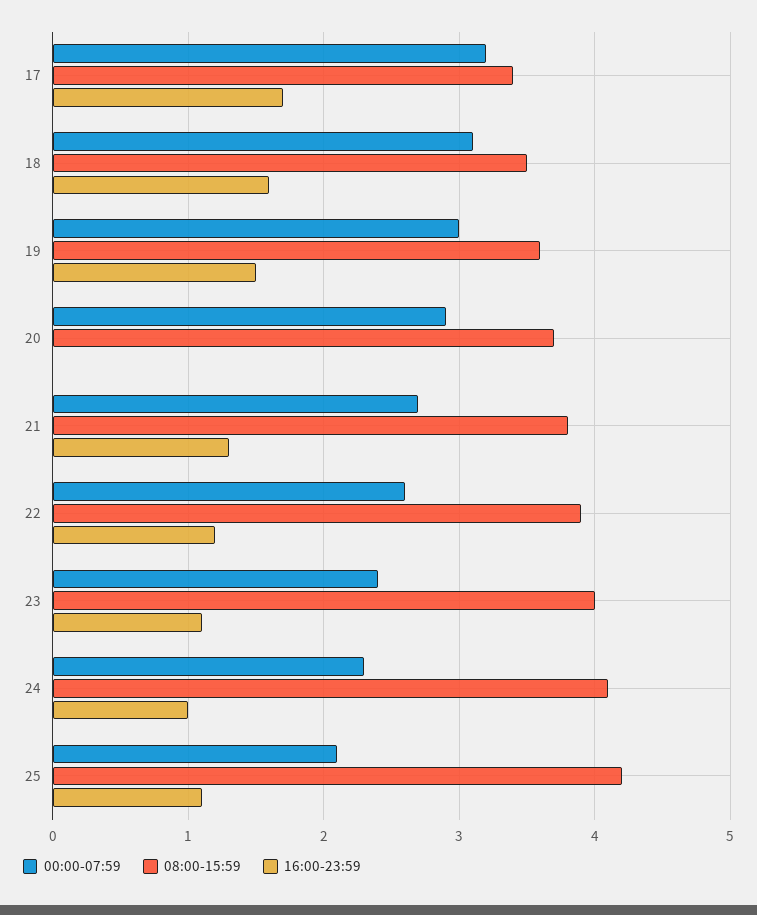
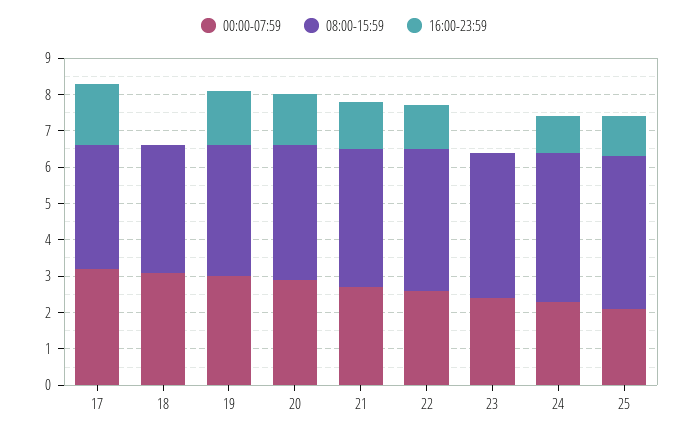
16:00-23:59, 18: 1.6 -> 0
16:00-23:59, 20: 0 -> 1.5
16:00-23:59, 23: 1.1 -> 0

